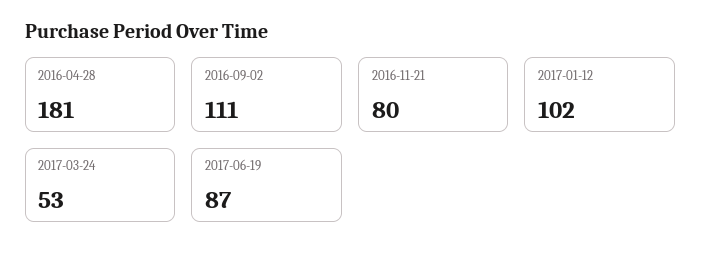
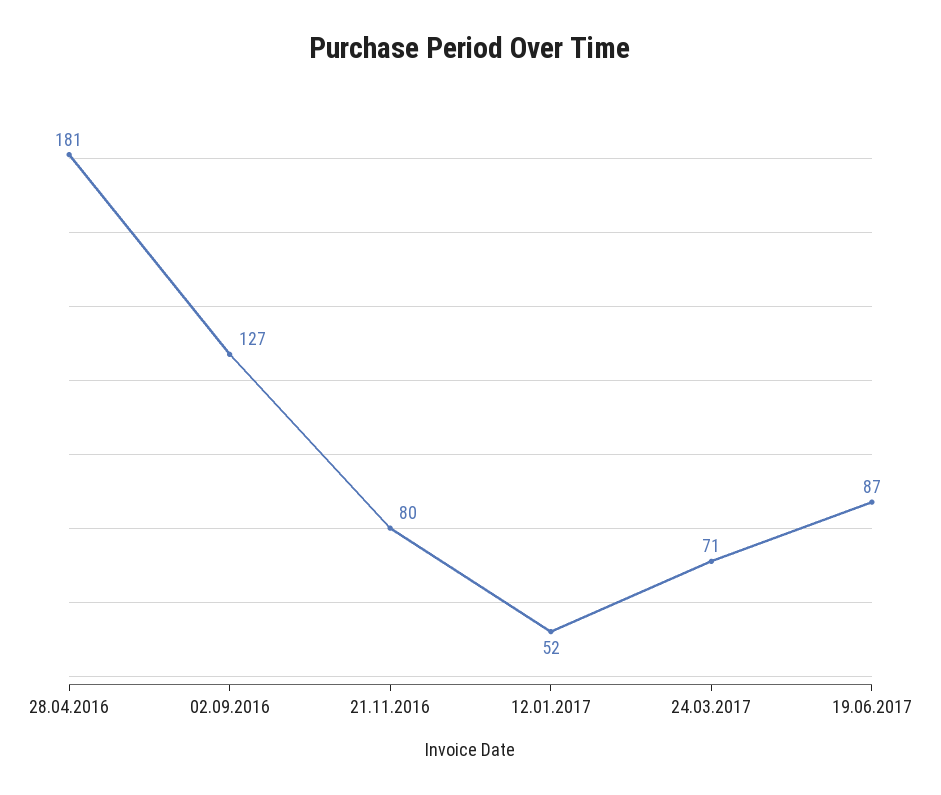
2016-09-02: 111 -> 127
2017-01-12: 102 -> 52
2017-03-24: 53 -> 71

